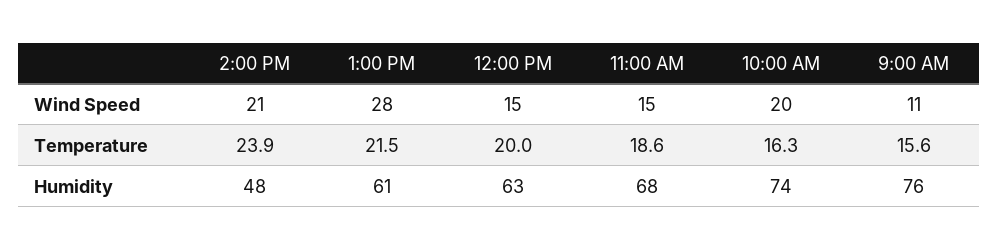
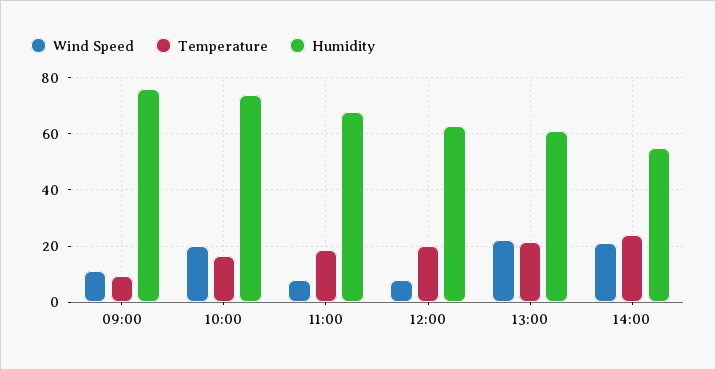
Wind Speed, 1:00 PM: 28 -> 22.5
Wind Speed, 12:00 PM: 15 -> 7.5
Wind Speed, 11:00 AM: 15 -> 7.5
Temperature, 9:00 AM: 15.6 -> 10
Humidity, 2:00 PM: 48 -> 55

